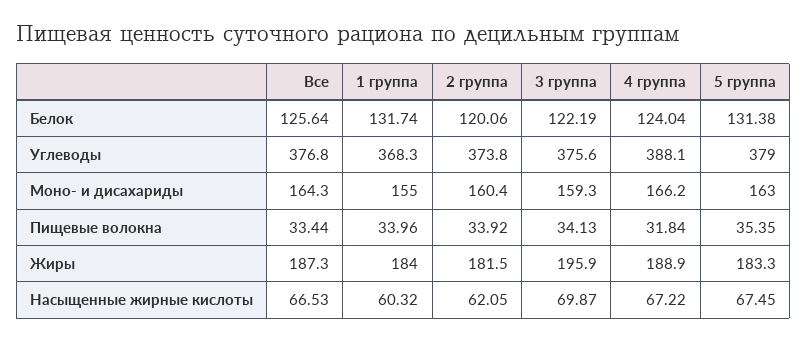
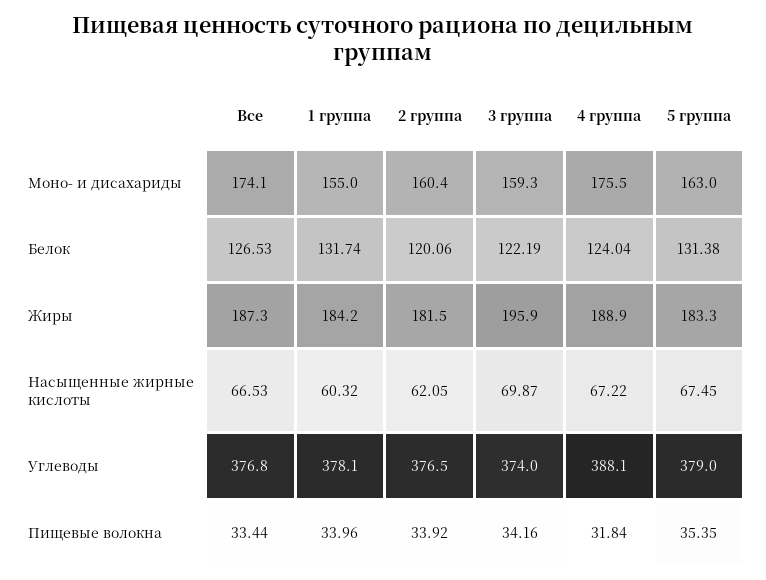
Все, Белок: 125.64 -> 126.53
1 группа, Углеводы: 368.3 -> 378.1
2 группа, Углеводы: 373.8 -> 376.5
3 группа, Углеводы: 375.6 -> 374
Все, Моно- и дисахариды: 164.3 -> 174.1
4 группа, Моно- и дисахариды: 166.2 -> 175.5
3 группа, Пищевые волокна: 34.13 -> 34.16
1 группа, Жиры: 184 -> 184.2

